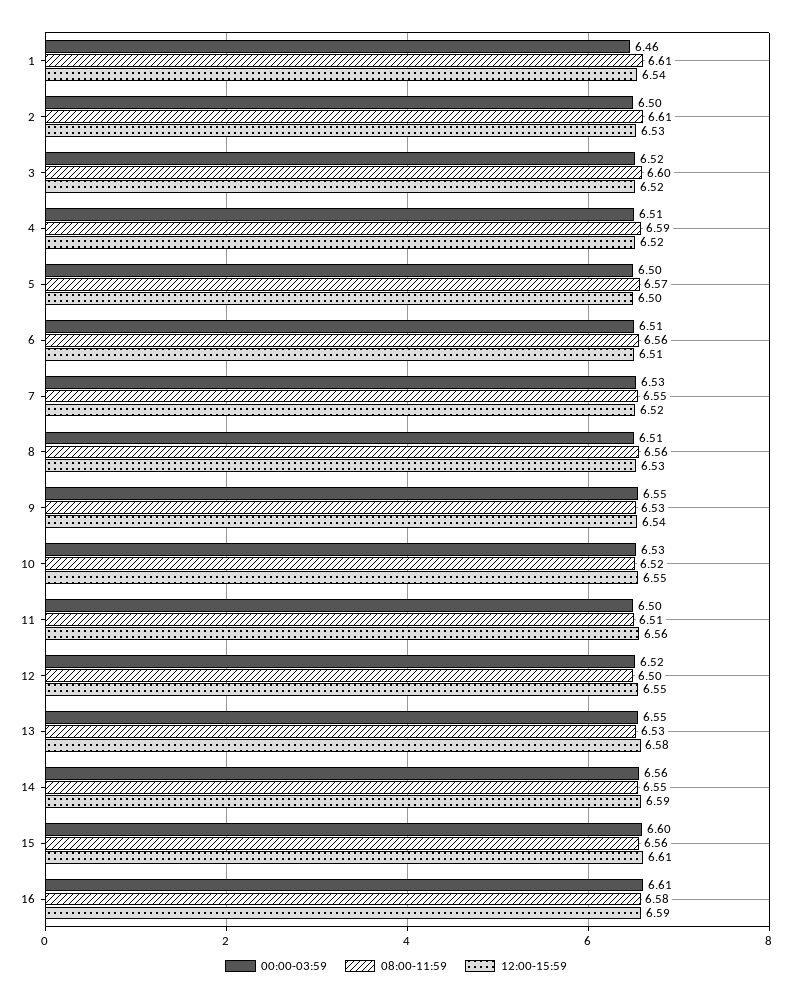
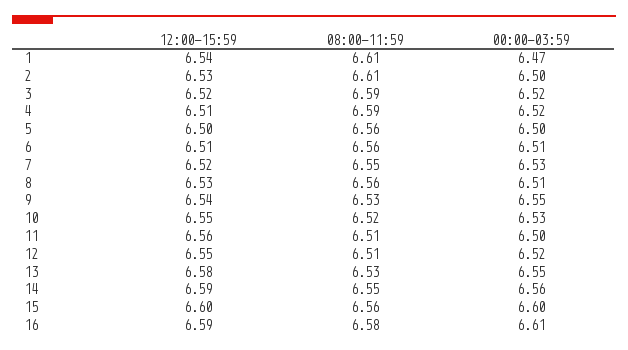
00:00-03:59, 1: 6.46 -> 6.47
08:00-11:59, 3: 6.6 -> 6.59
00:00-03:59, 4: 6.51 -> 6.52
12:00-15:59, 4: 6.52 -> 6.51
08:00-11:59, 5: 6.57 -> 6.56
08:00-11:59, 12: 6.5 -> 6.51
12:00-15:59, 15: 6.61 -> 6.6

